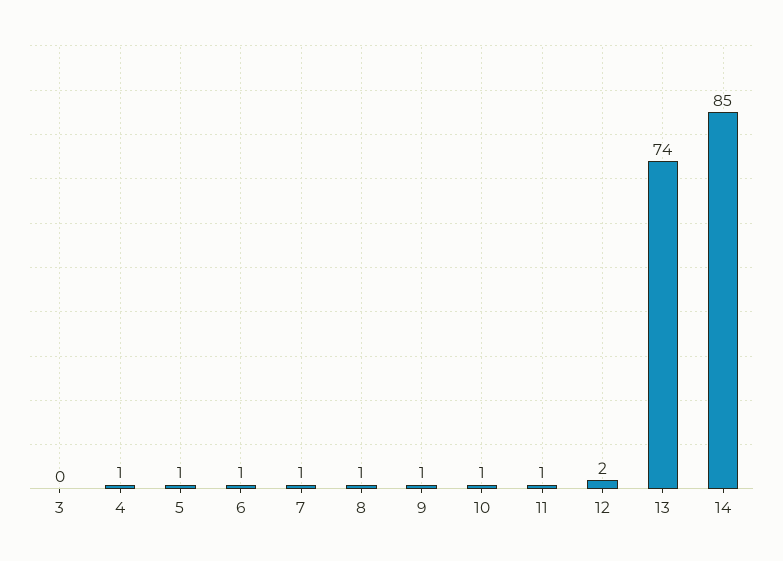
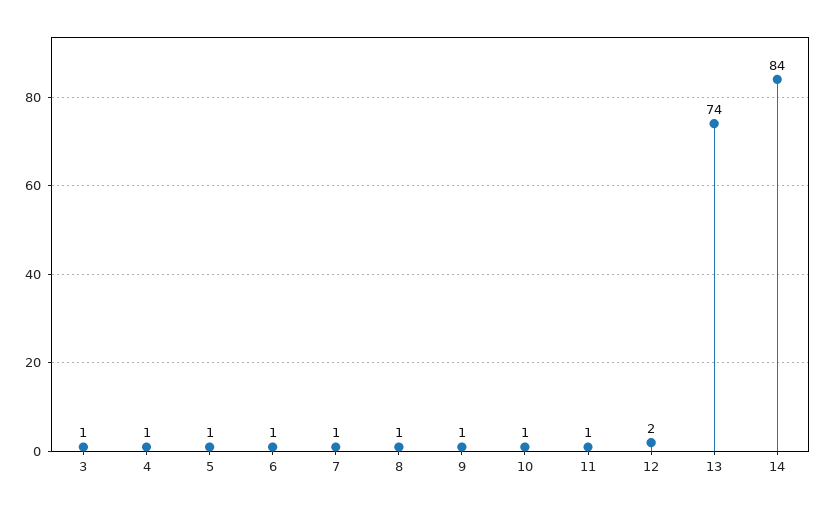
3: 0 -> 1
14: 85 -> 84

